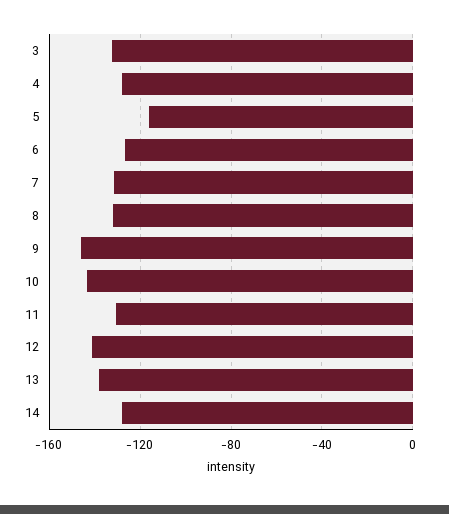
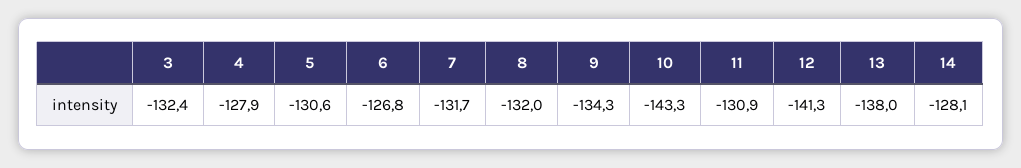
5: -115 -> -130.6
9: -145 -> -134.3

